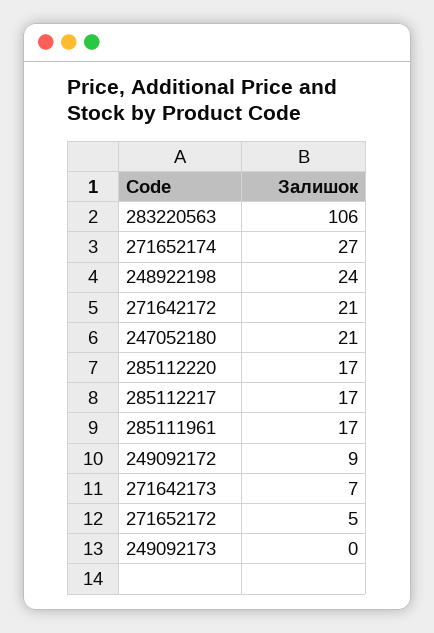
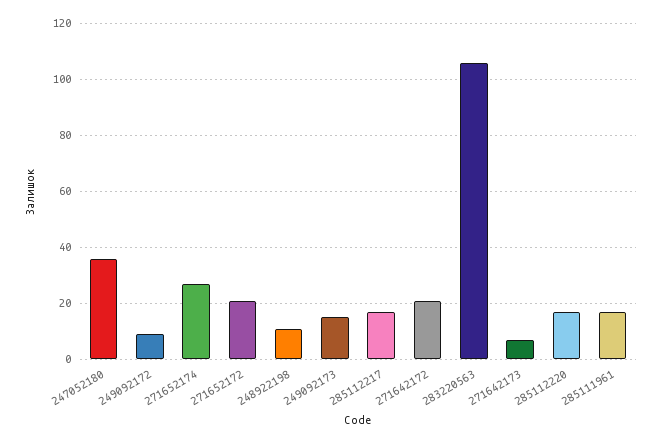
248922198: 24 -> 10
247052180: 21 -> 35
271652172: 5 -> 20
249092173: 0 -> 15

